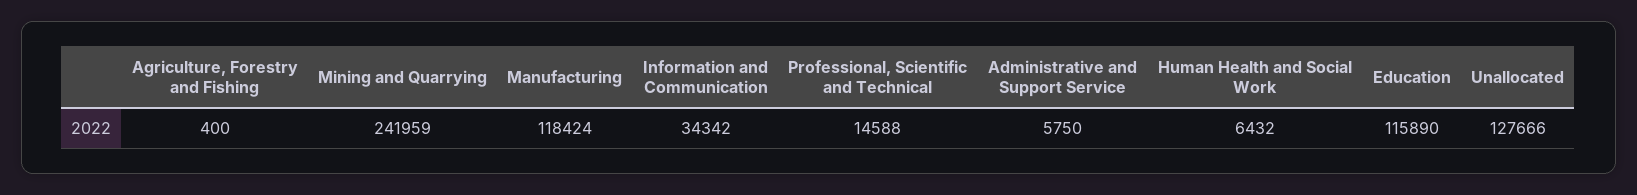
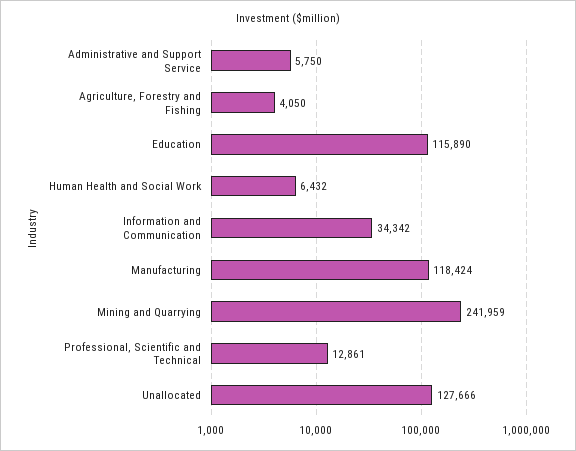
Agriculture, Forestry and Fishing: 400 -> 4050
Professional, Scientific and Technical: 14588 -> 12861

